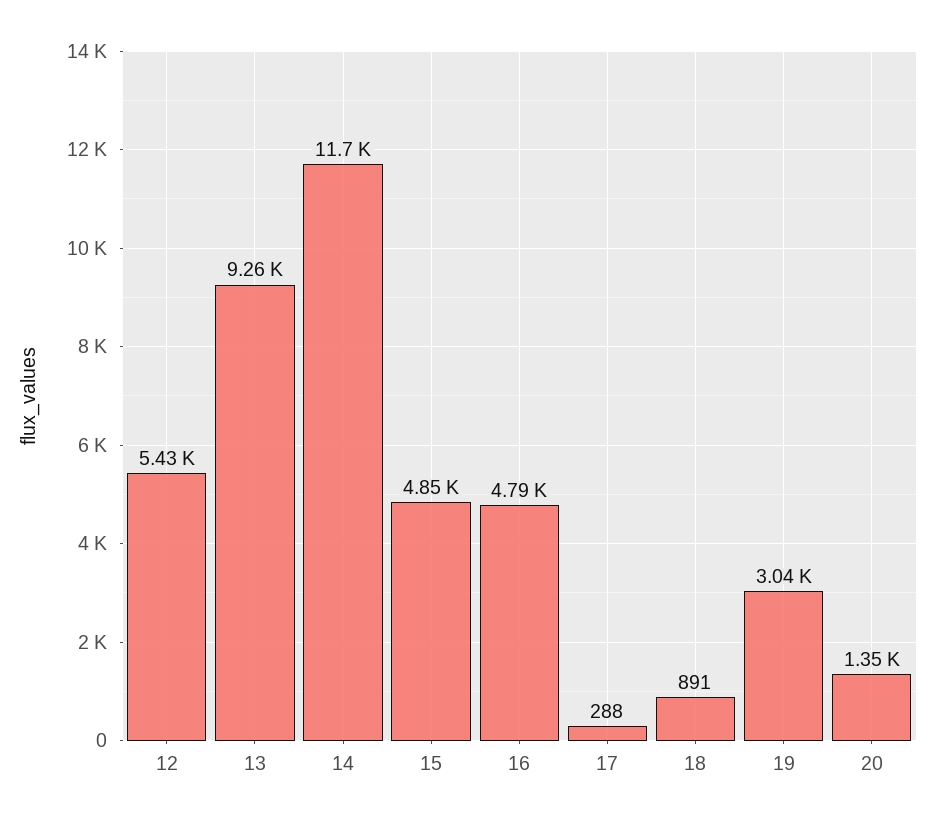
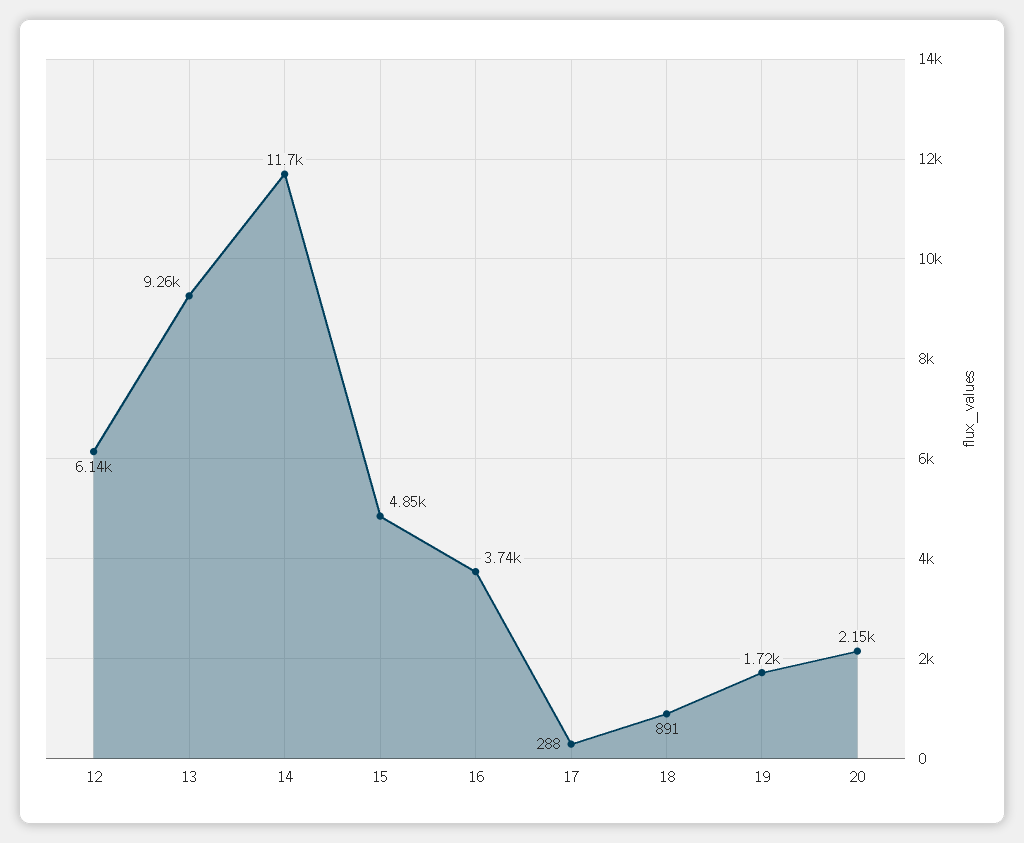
12: 5430 -> 6140
16: 4790 -> 3740
19: 3040 -> 1720
20: 1350 -> 2150

